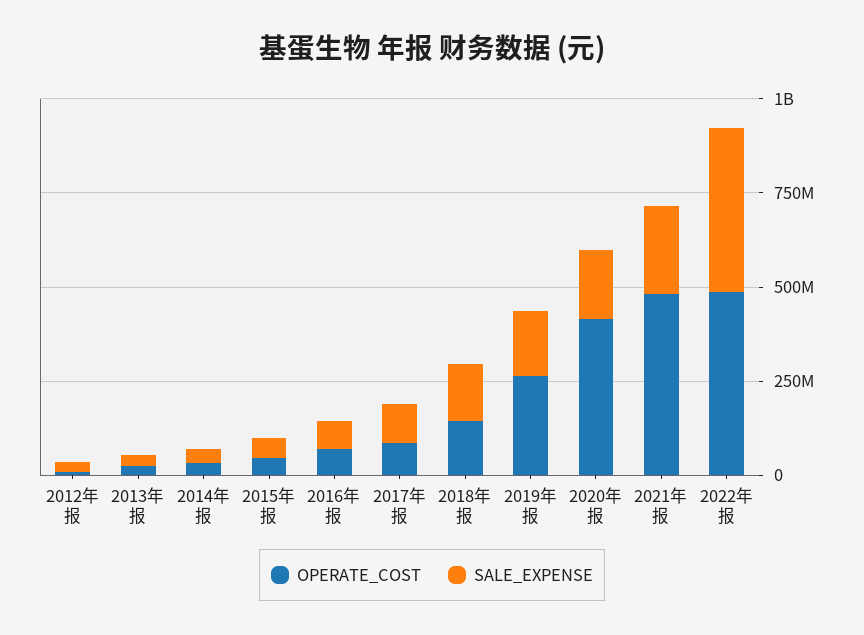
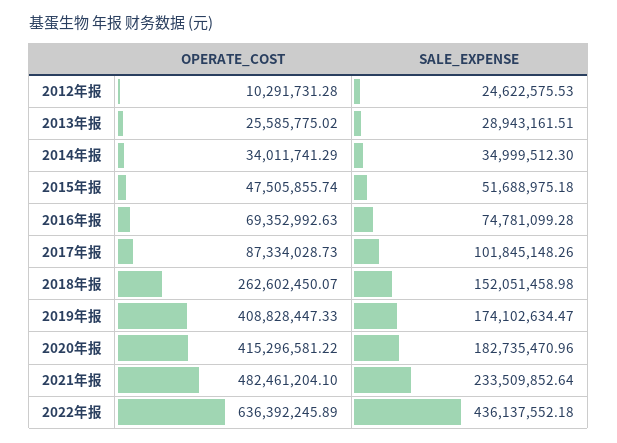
OPERATE_COST, 2018年报: 150000000 -> 262602450.07
OPERATE_COST, 2019年报: 250000000 -> 408828447.33
OPERATE_COST, 2022年报: 500000000 -> 636392245.89

